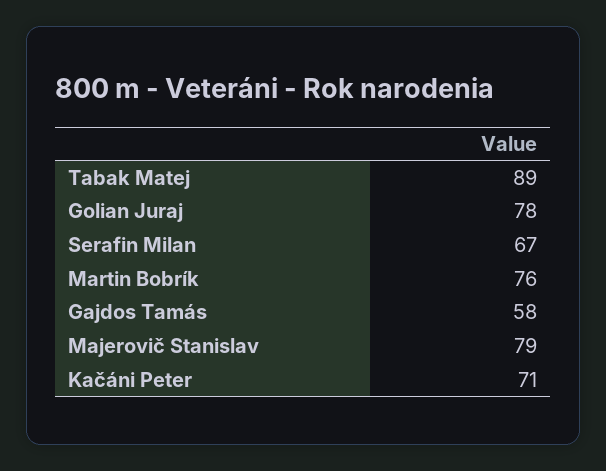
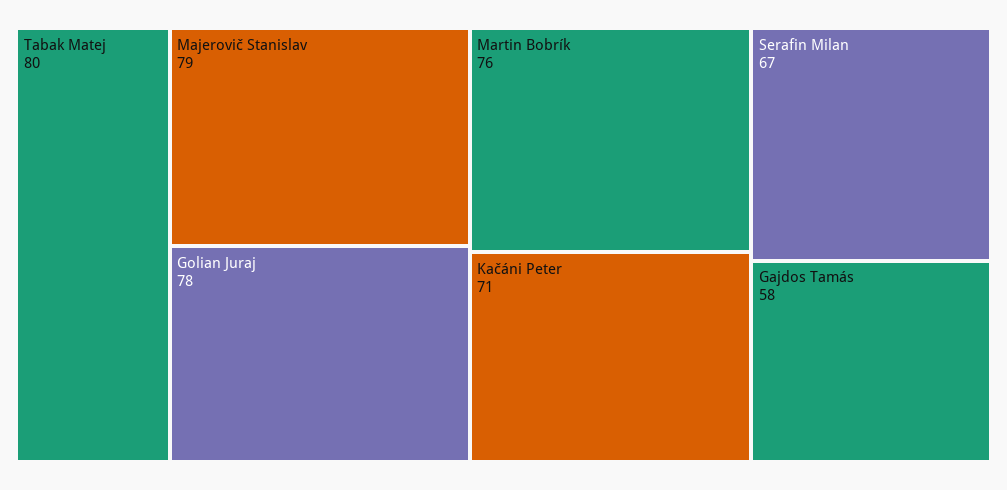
Tabak Matej: 89 -> 80

